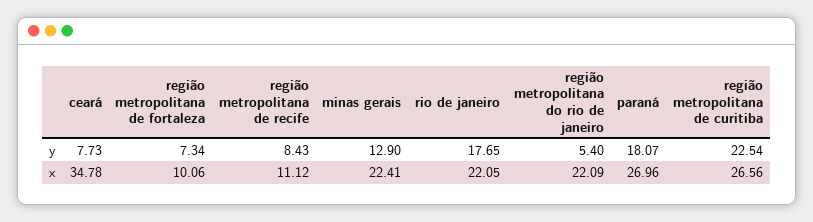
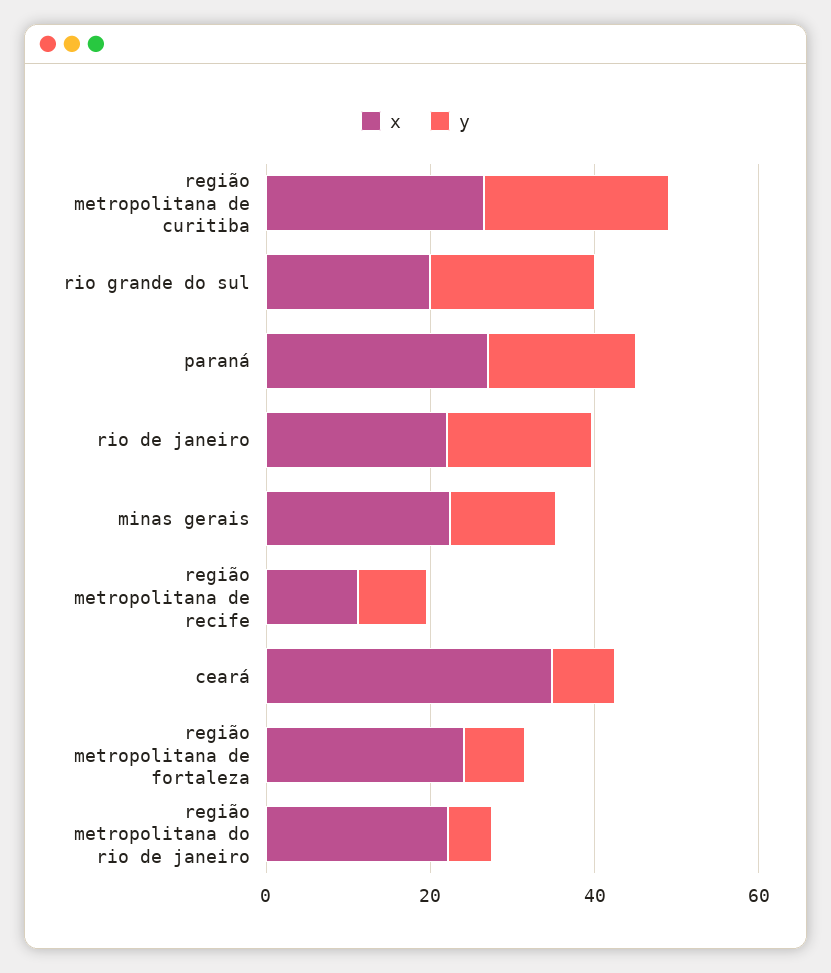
x, região metropolitana de fortaleza: 10.06 -> 25
x, rio grande do sul: none -> 20
y, rio grande do sul: none -> 20

